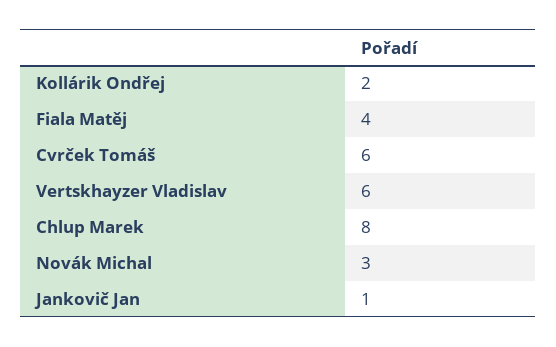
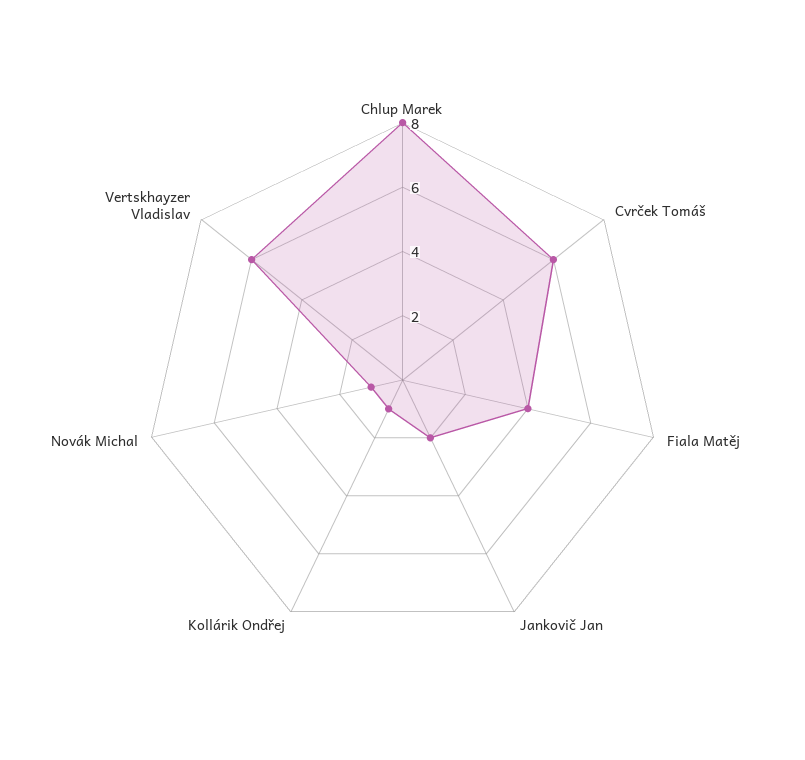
Kollárik Ondřej: 2 -> 1
Novák Michal: 3 -> 1
Jankovič Jan: 1 -> 2

